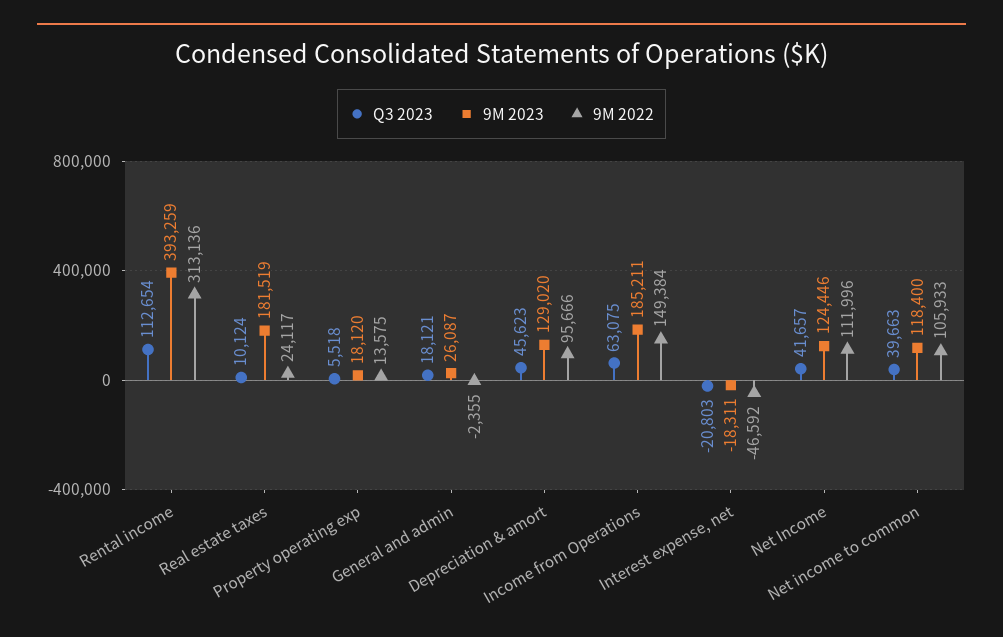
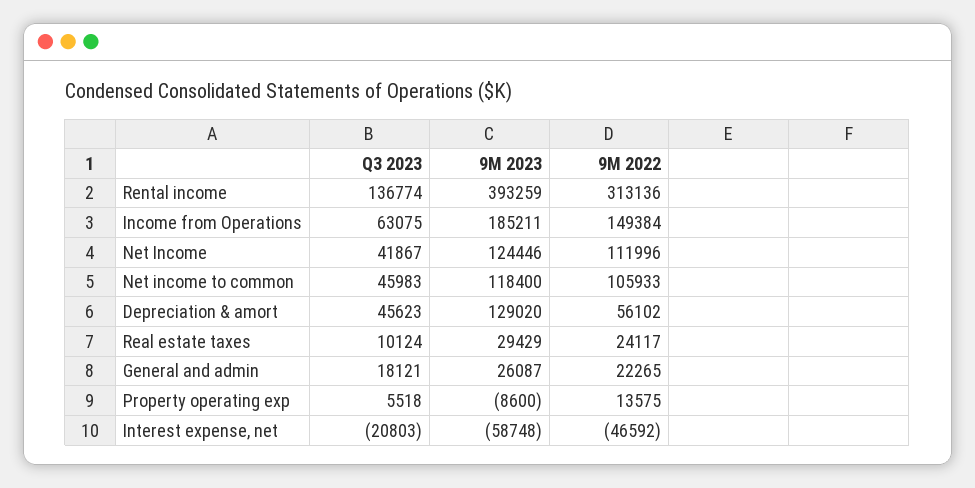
Q3 2023, Rental income: 112654 -> 136774
9M 2023, Real estate taxes: 181519 -> 29429
9M 2023, Property operating exp: 18120 -> -8600
9M 2022, General and admin: -2355 -> 22265
9M 2022, Depreciation & amort: 95666 -> 56102
9M 2023, Interest expense, net: -18311 -> -58748
Q3 2023, Net Income: 41657 -> 41867
Q3 2023, Net income to common: 39663 -> 45983

